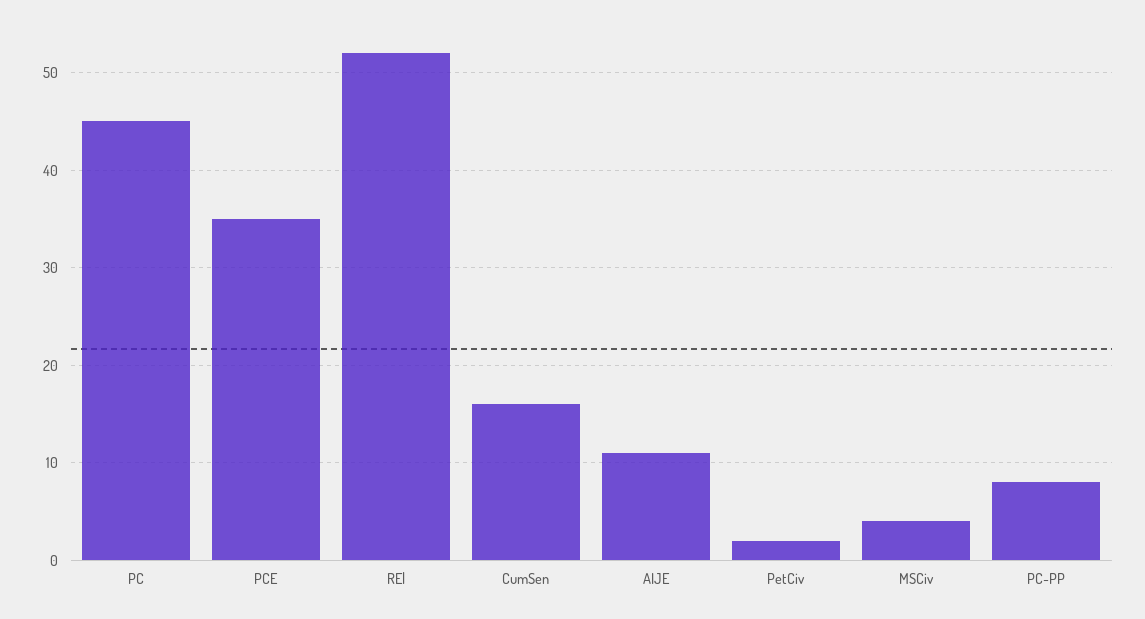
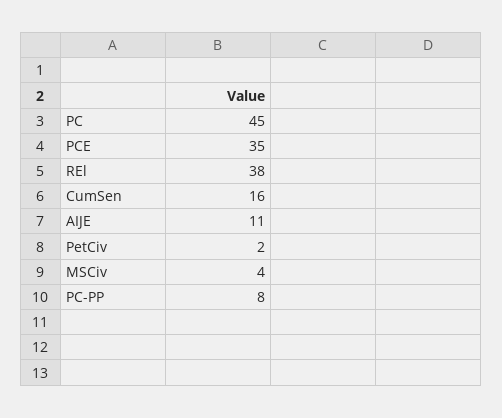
REl: 52 -> 38

